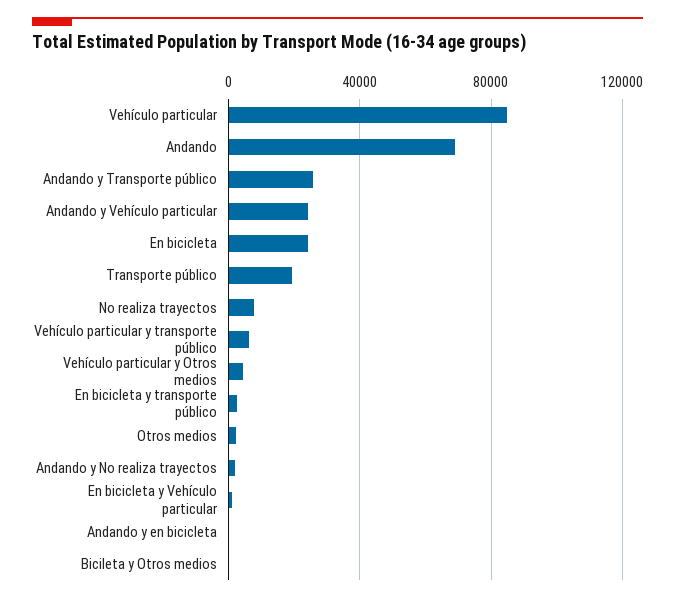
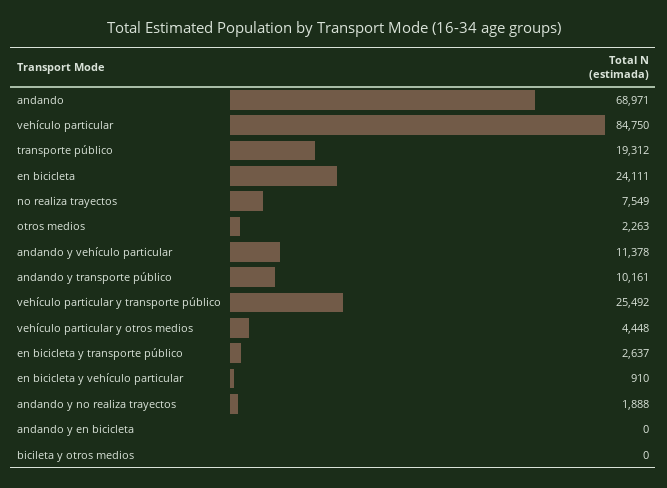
Andando y Transporte público: 25000 -> 10161
Andando y Vehículo particular: 25000 -> 11378
Vehículo particular y transporte público: 5000 -> 25492

